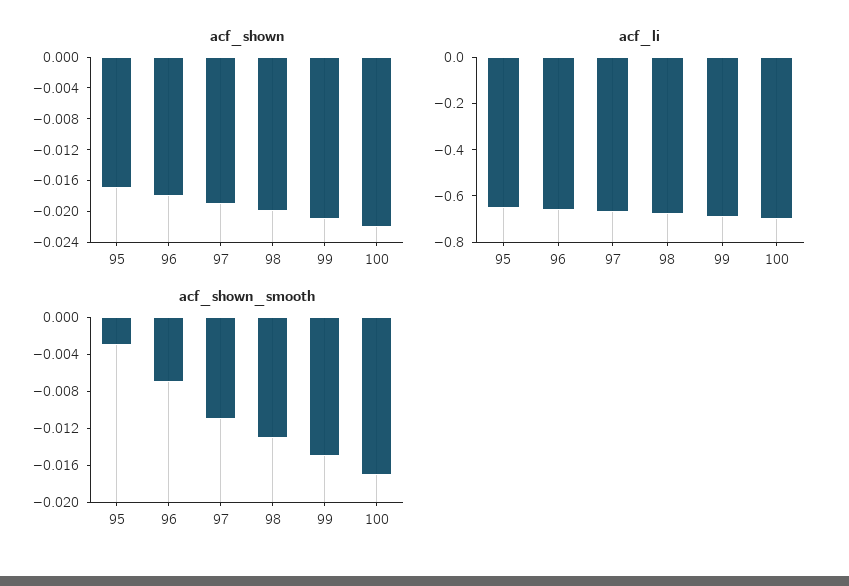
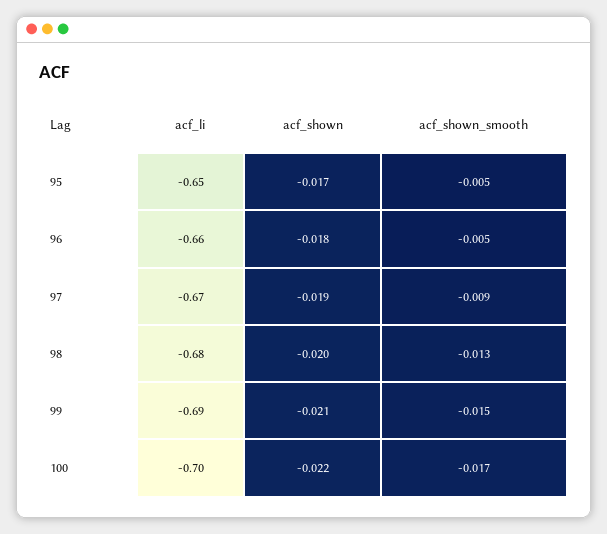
acf_shown_smooth, 95: -0.003 -> -0.005
acf_shown_smooth, 96: -0.007 -> -0.005
acf_shown_smooth, 97: -0.011 -> -0.009

